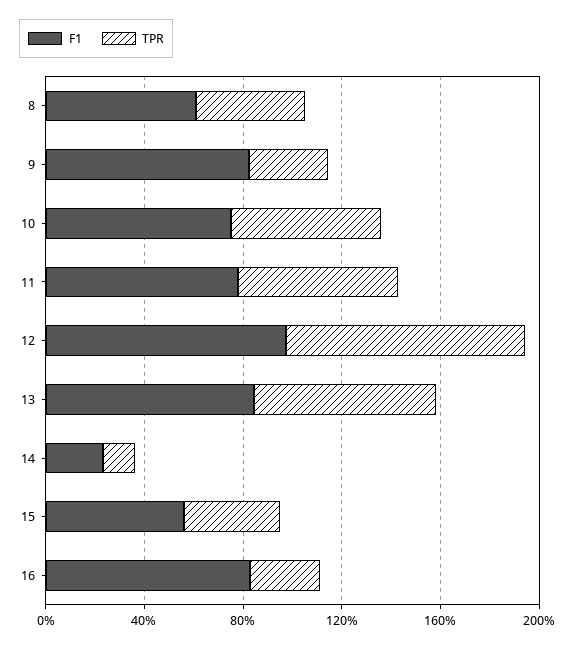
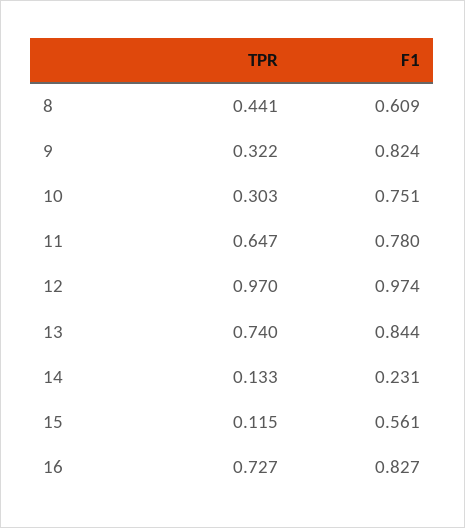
TPR, 10: 0.6 -> 0.303
TPR, 15: 0.4 -> 0.115
TPR, 16: 0.3 -> 0.727

